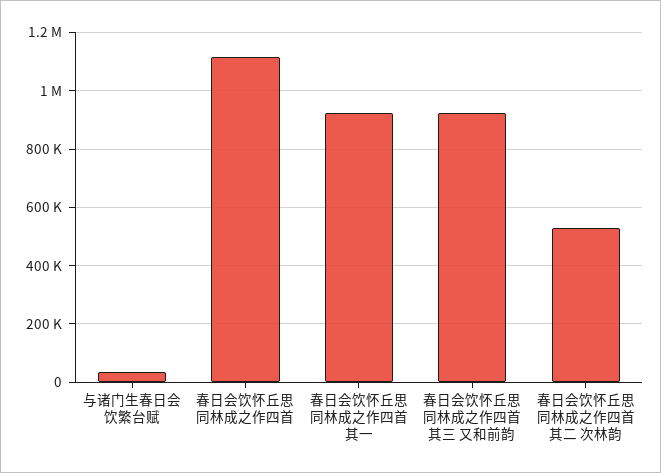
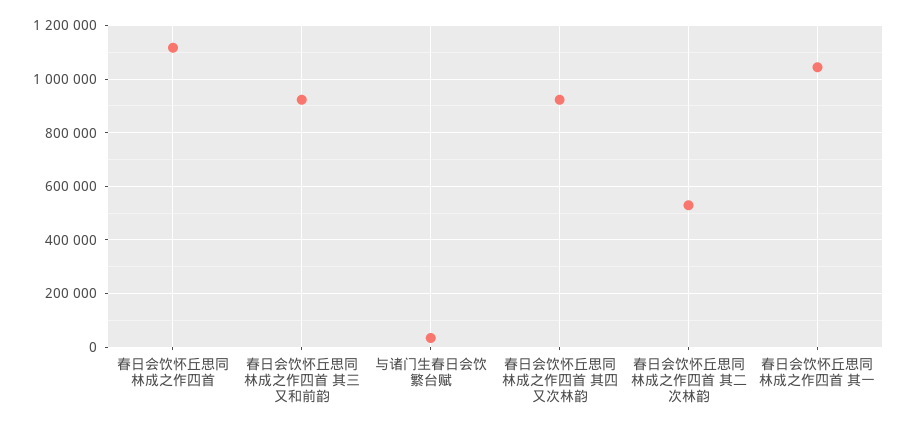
春日会饮怀丘思同林成之作四首 其一: 925000 -> 1050000
春日会饮怀丘思同林成之作四首 其四 又次林韵: none -> 925000

